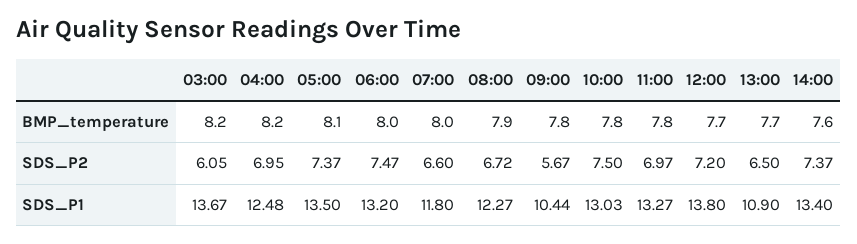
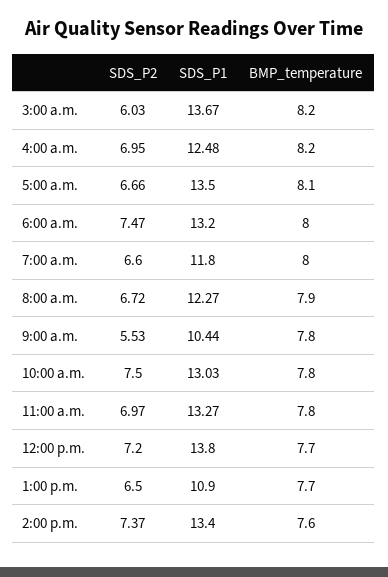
03:00, SDS_P2: 6.05 -> 6.03
05:00, SDS_P2: 7.37 -> 6.66
09:00, SDS_P2: 5.67 -> 5.53

